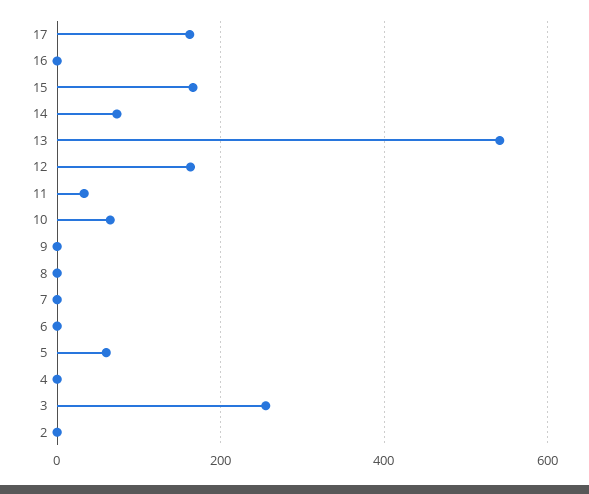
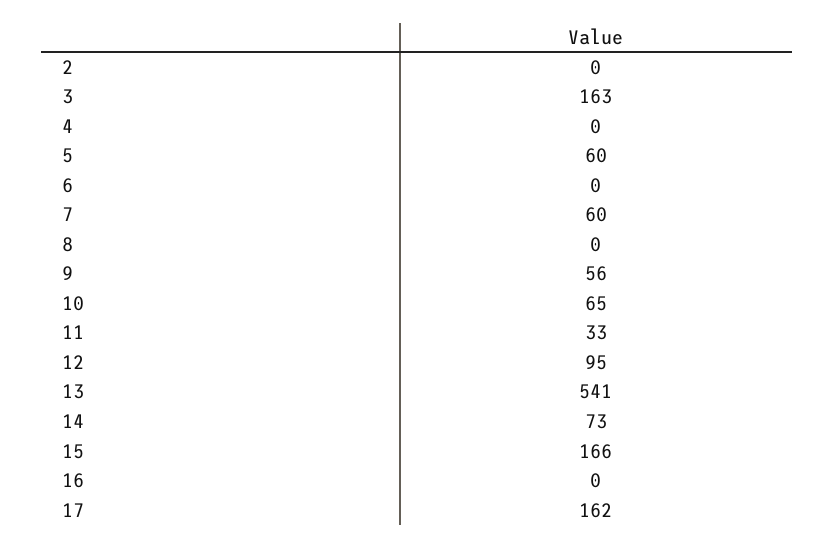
12: 160 -> 95
9: 0 -> 56
7: 0 -> 60
3: 260 -> 163

